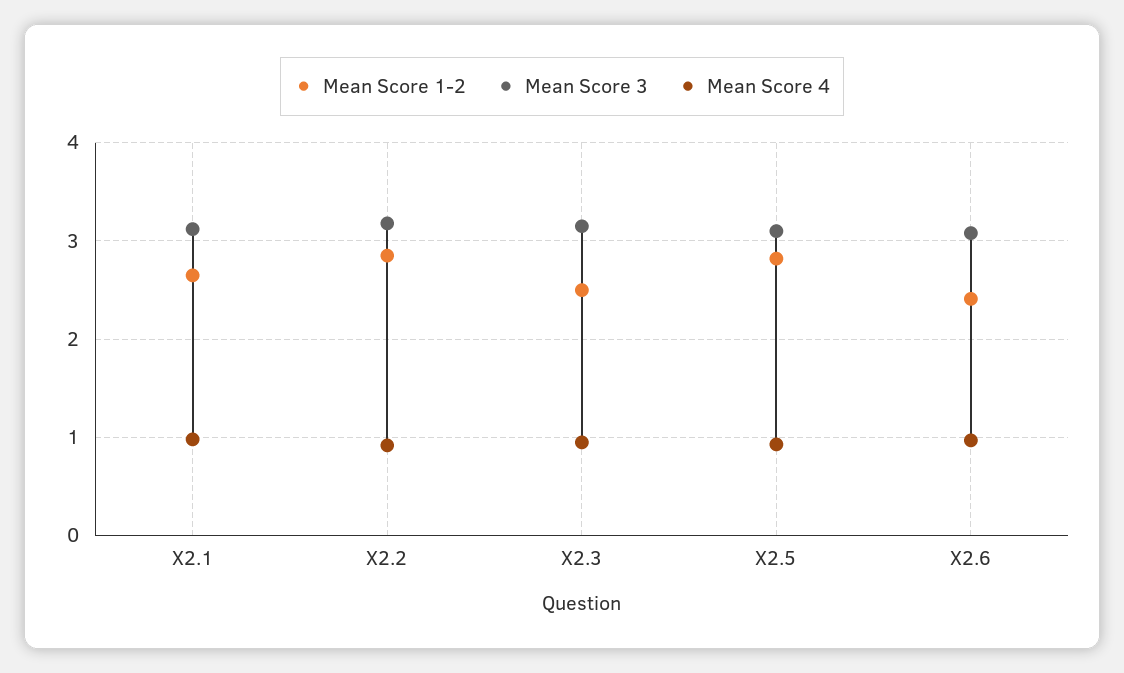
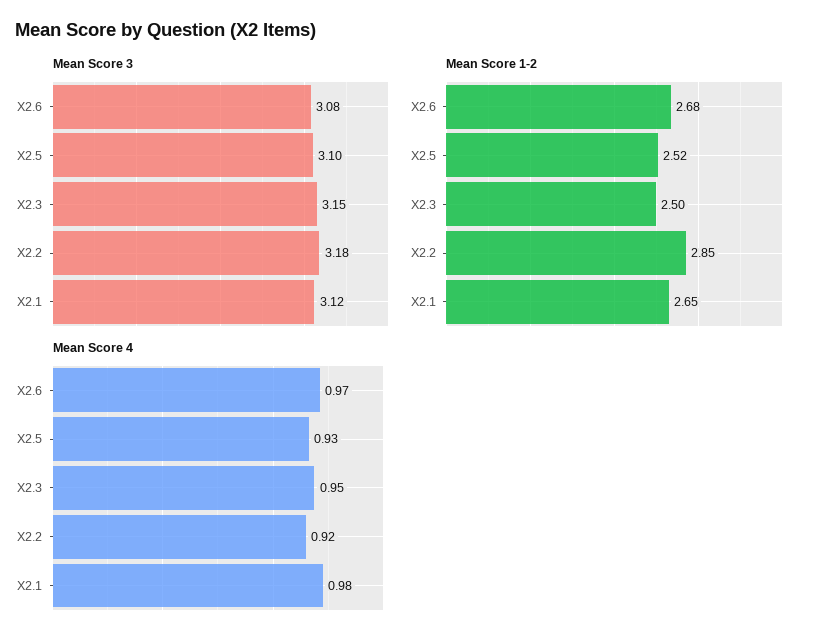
Mean Score 1-2, X2.5: 2.8 -> 2.52
Mean Score 1-2, X2.6: 2.4 -> 2.68

